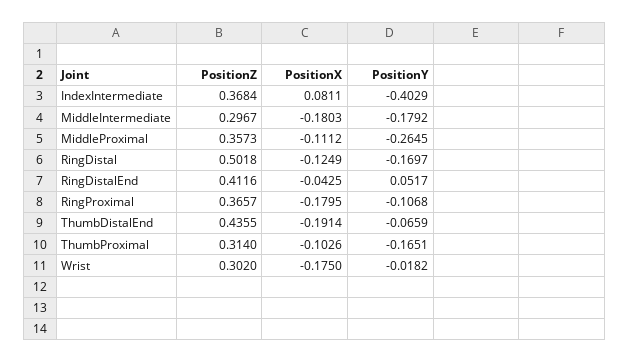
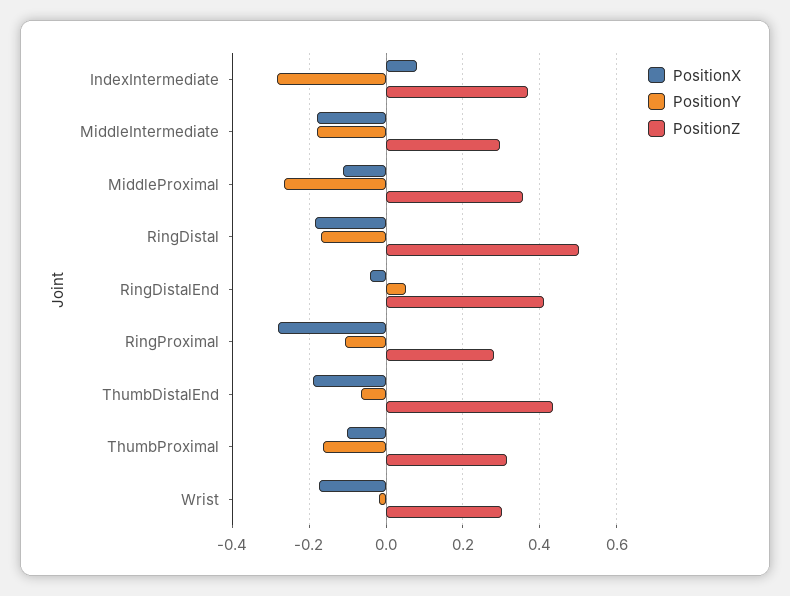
PositionY, IndexIntermediate: -0.4029 -> -0.28
PositionX, RingDistal: -0.1249 -> -0.18
PositionZ, RingProximal: 0.3657 -> 0.28
PositionX, RingProximal: -0.1795 -> -0.28

